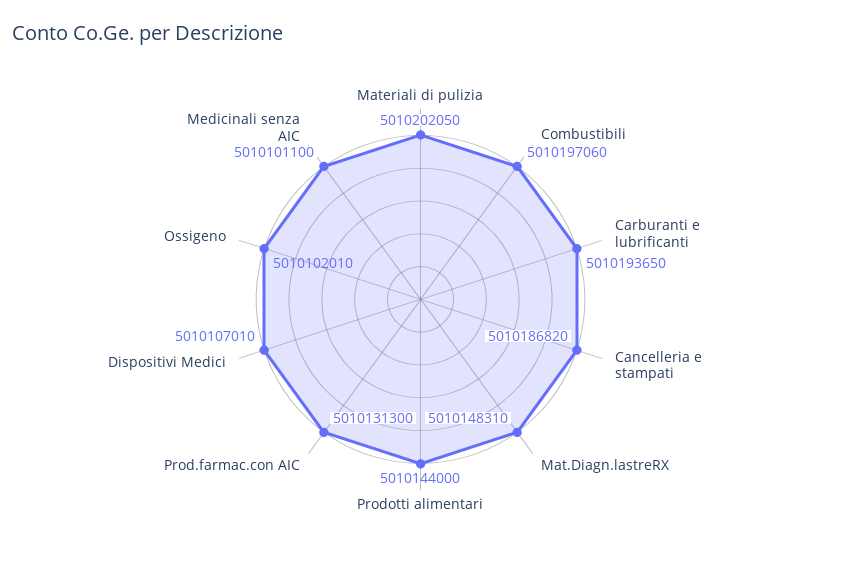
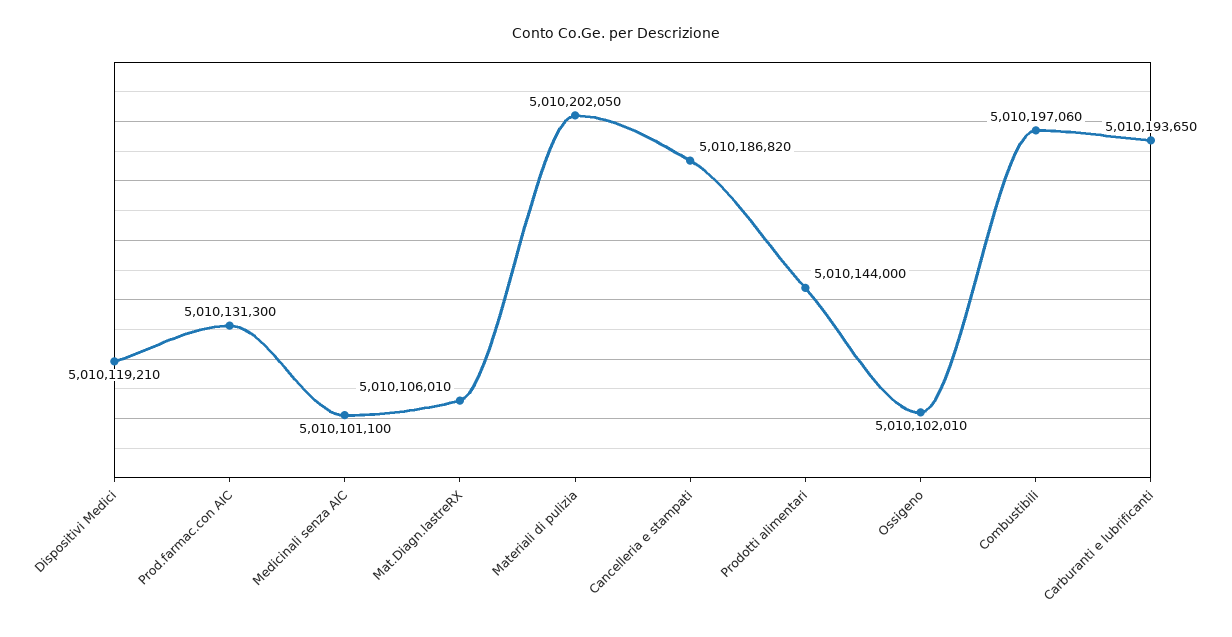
Mat.Diagn.lastreRX: 5010148310 -> 5010106010
Dispositivi Medici: 5010107010 -> 5010119210

